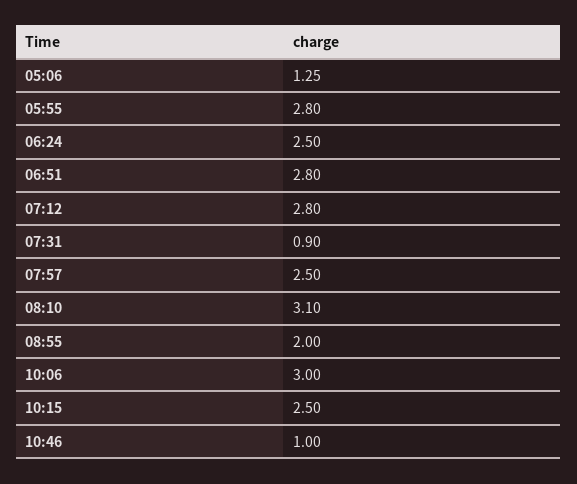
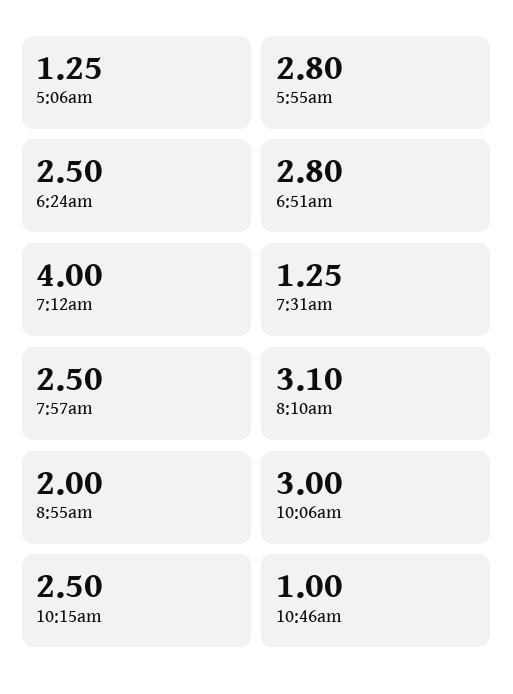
07:12: 2.8 -> 4
07:31: 0.9 -> 1.25

